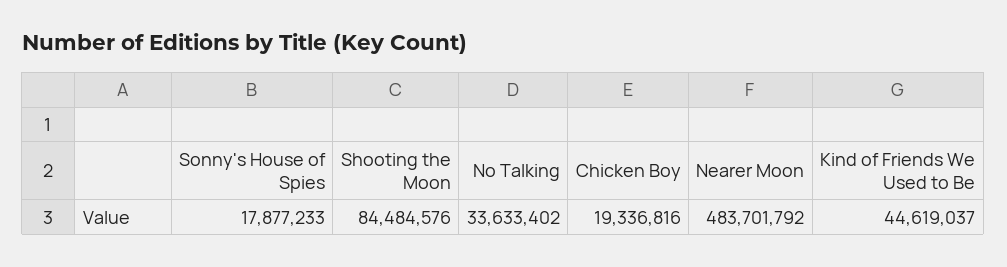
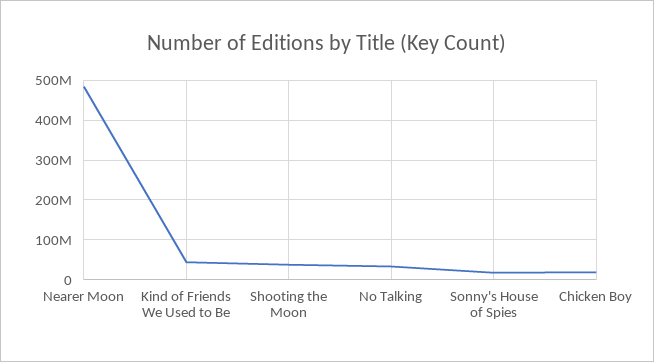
Shooting the Moon: 84484576 -> 40000000

